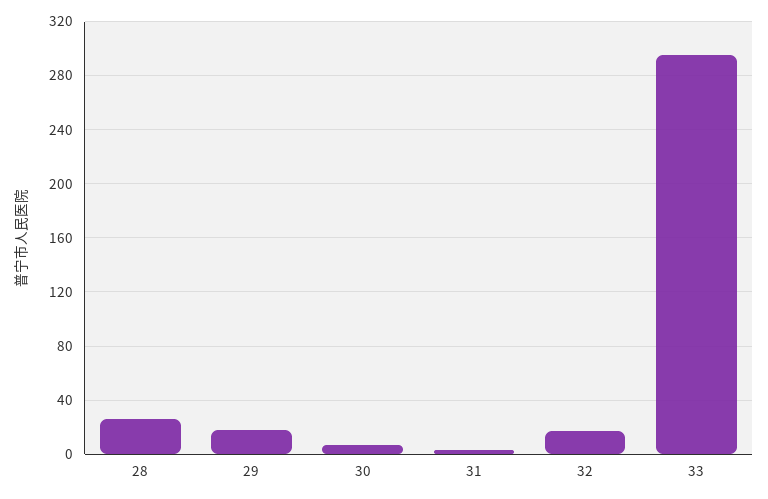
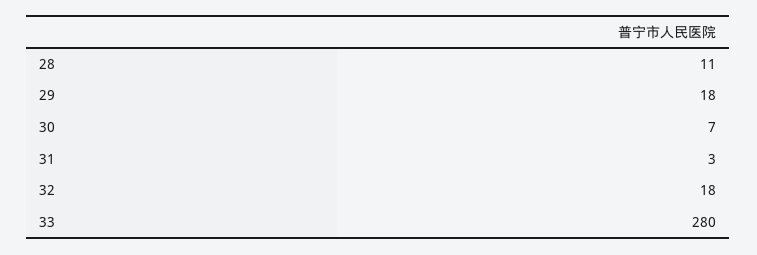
28: 25 -> 11
33: 295 -> 280

